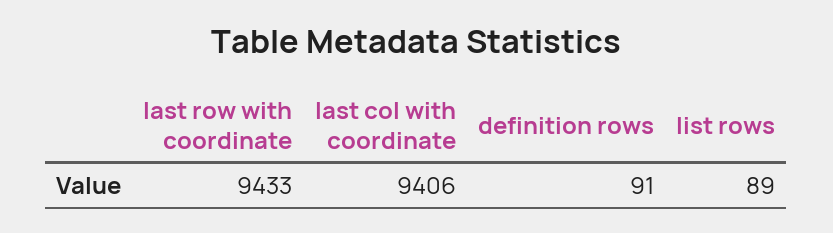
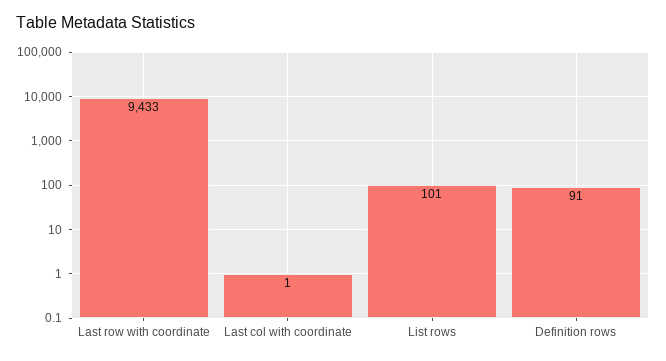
last col with coordinate: 9406 -> 1
list rows: 89 -> 101

